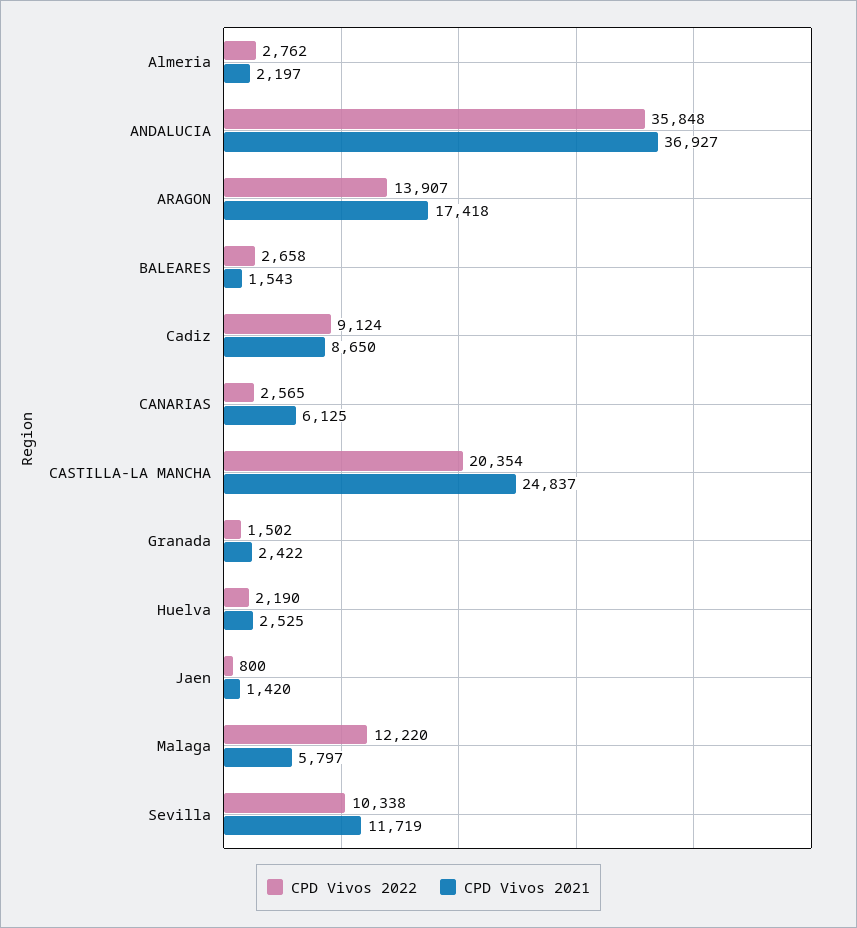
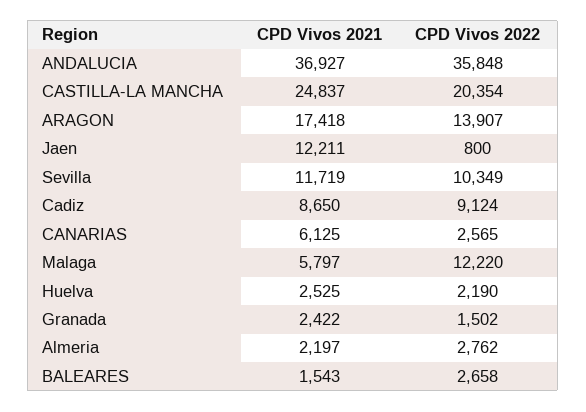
CPD Vivos 2021, Jaen: 1420 -> 12211
CPD Vivos 2022, Sevilla: 10338 -> 10349

